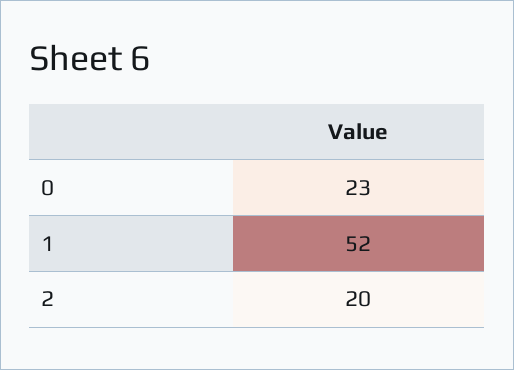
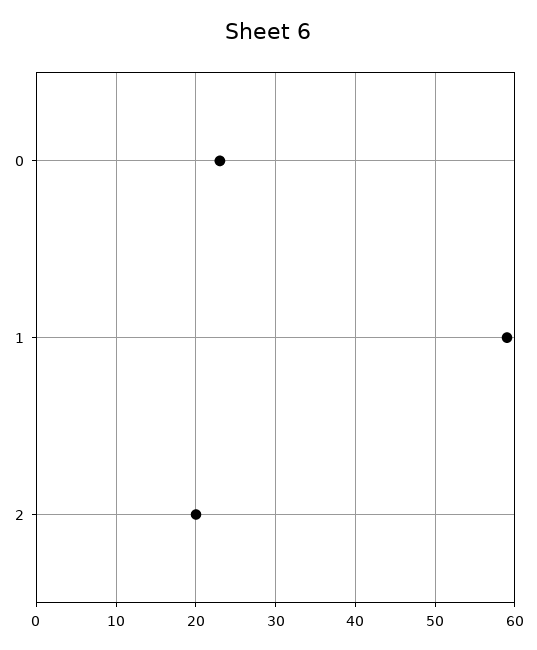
1: 52 -> 59

